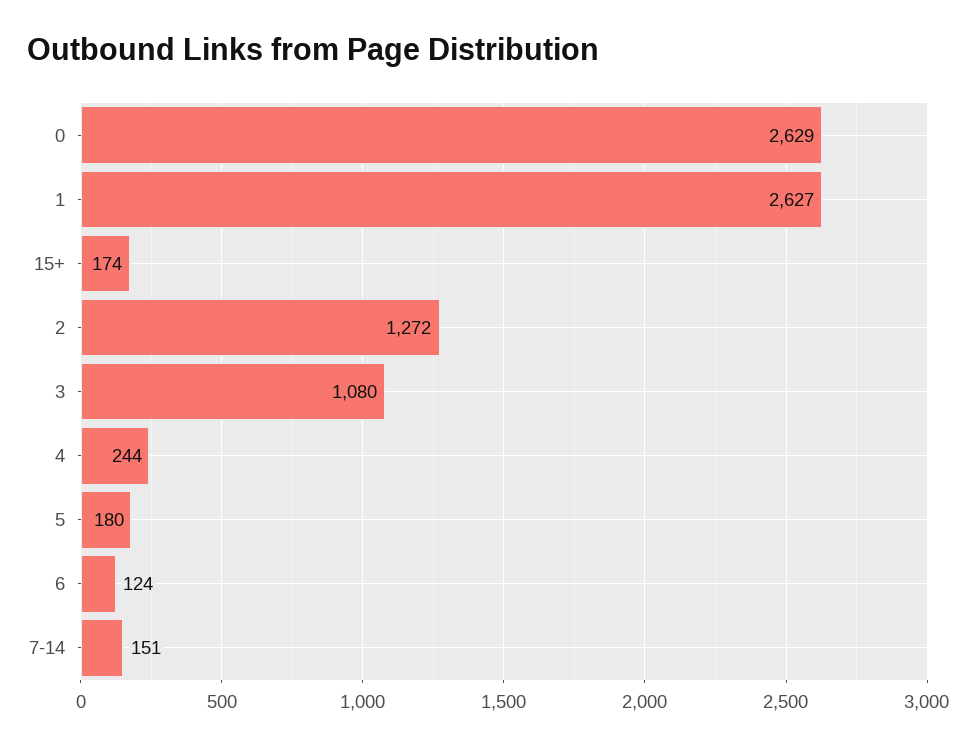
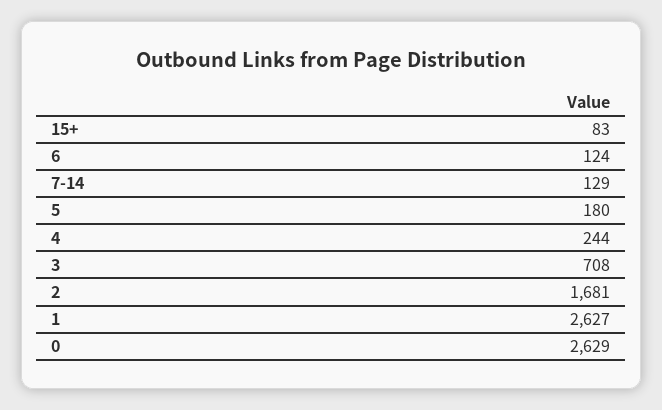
15+: 174 -> 83
2: 1272 -> 1681
3: 1080 -> 708
7-14: 151 -> 129

